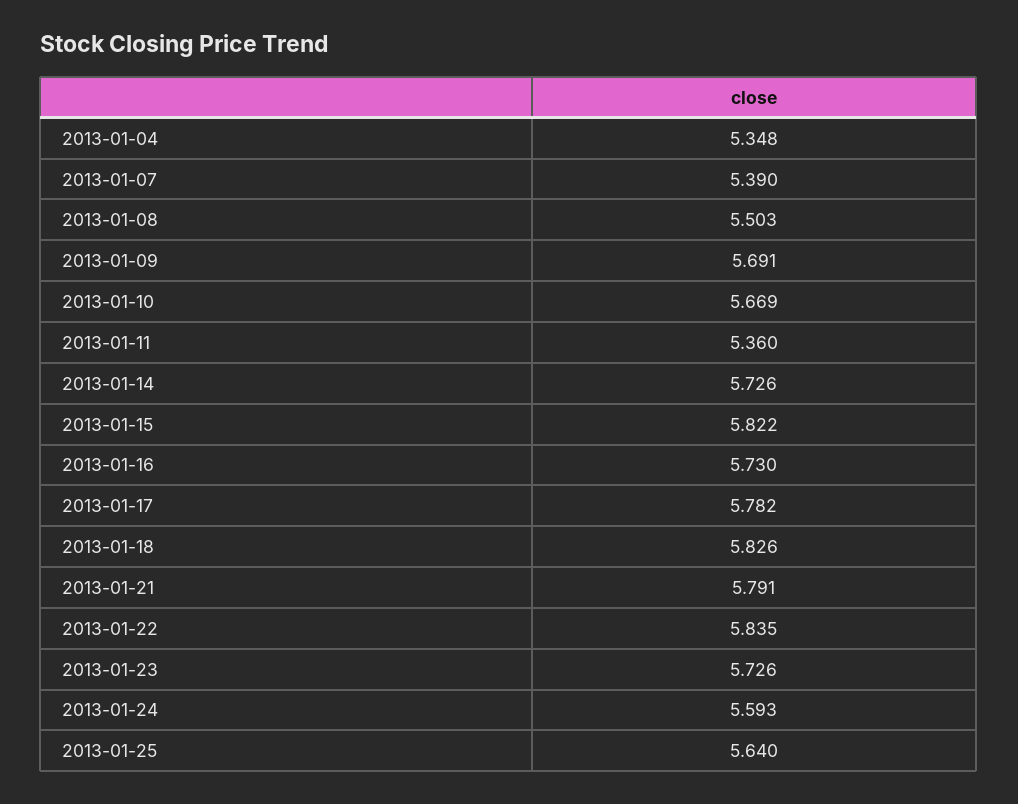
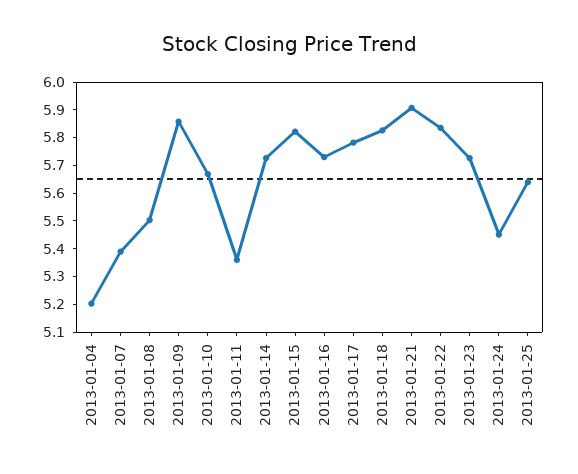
2013-01-04: 5.348 -> 5.2
2013-01-09: 5.691 -> 5.85
2013-01-21: 5.791 -> 5.9
2013-01-24: 5.593 -> 5.45

